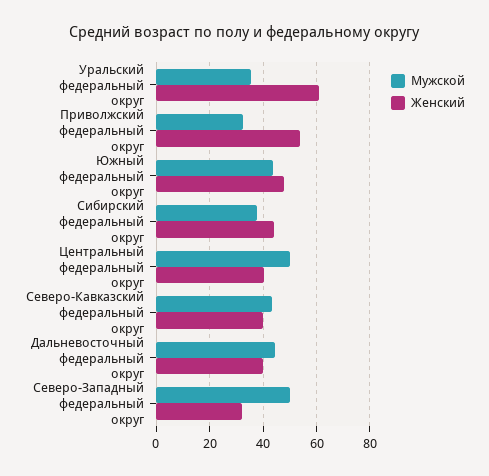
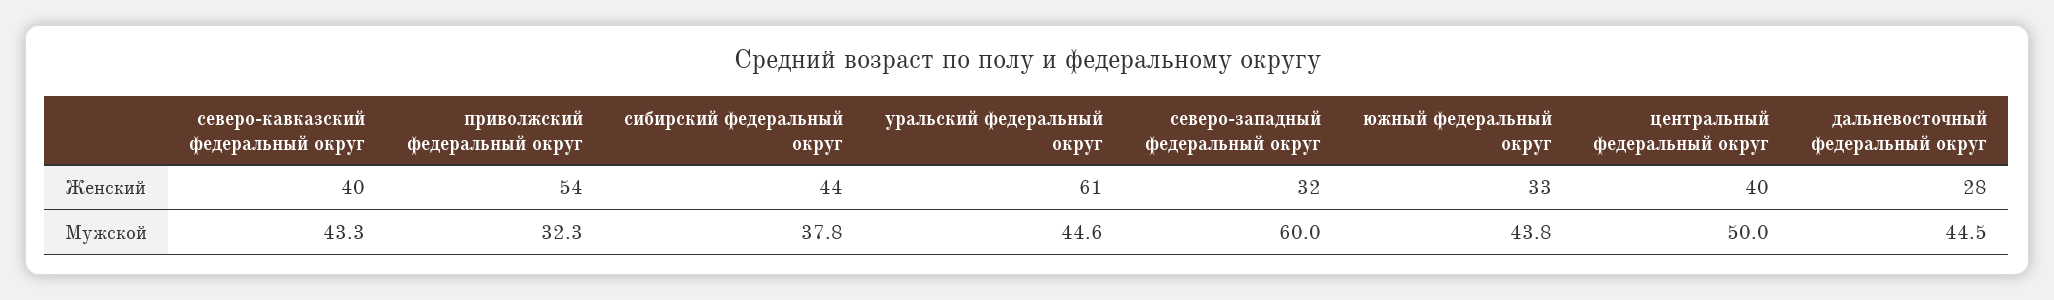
Мужской, Уральский федеральный округ: 35 -> 44.6
Женский, Южный федеральный округ: 47.5 -> 33
Женский, Дальневосточный федеральный округ: 40 -> 28
Мужской, Северо-Западный федеральный округ: 50 -> 60

